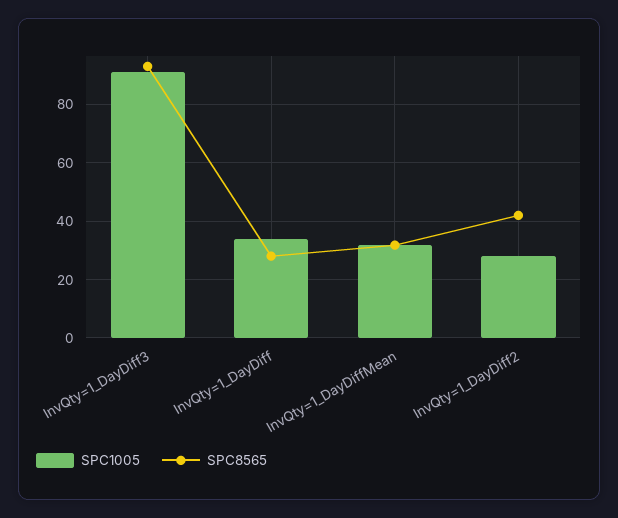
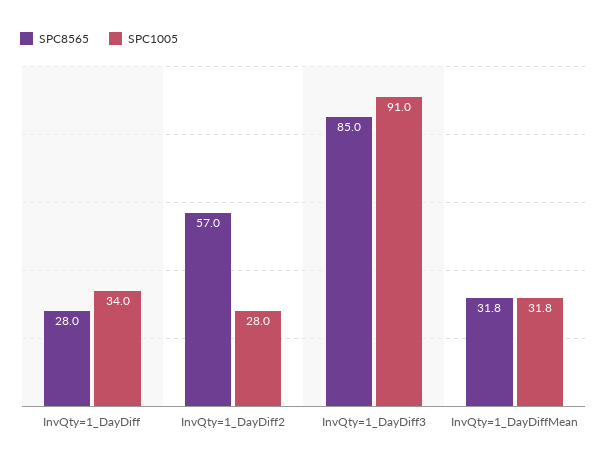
SPC8565, InvQty=1_DayDiff3: 92.5 -> 85
SPC8565, InvQty=1_DayDiff2: 42.5 -> 57

